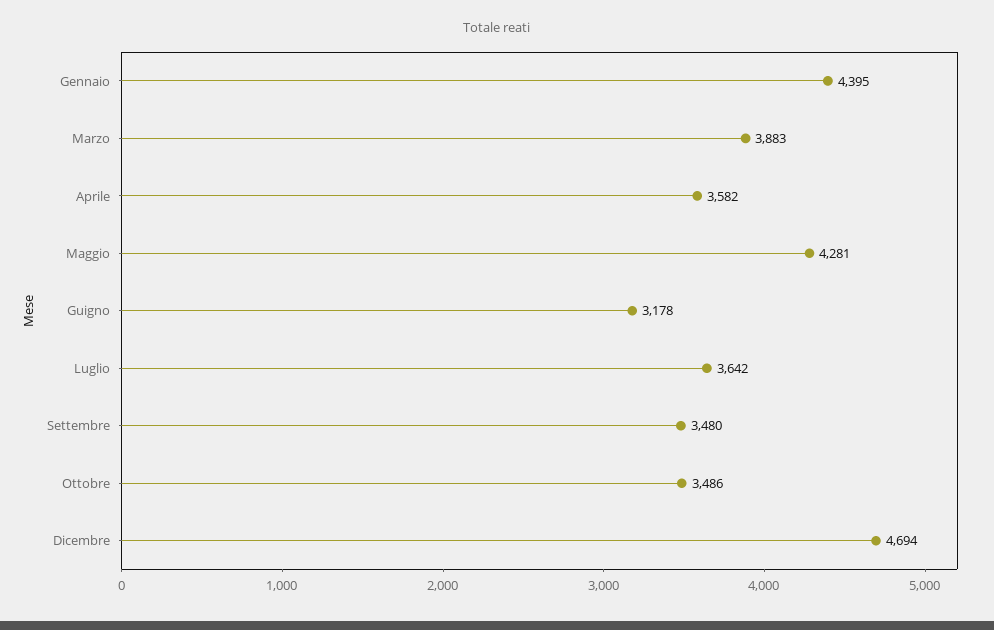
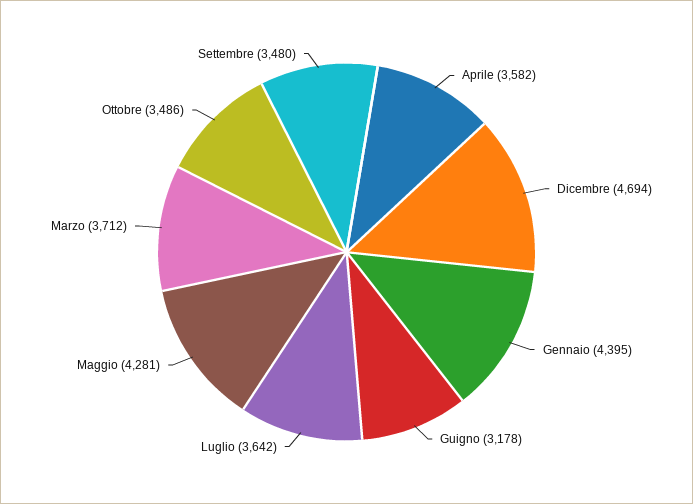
Marzo: 3883 -> 3712

